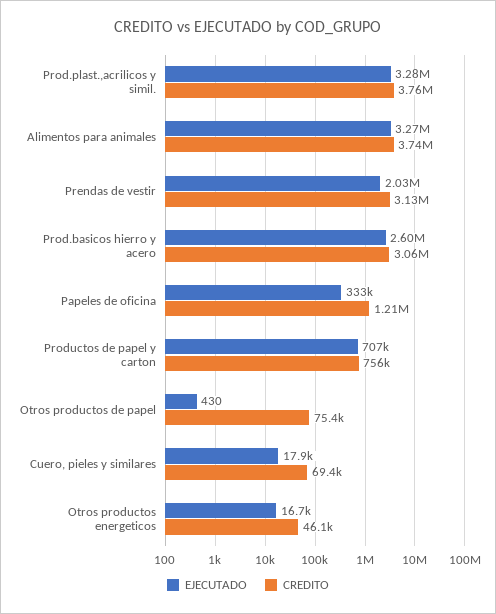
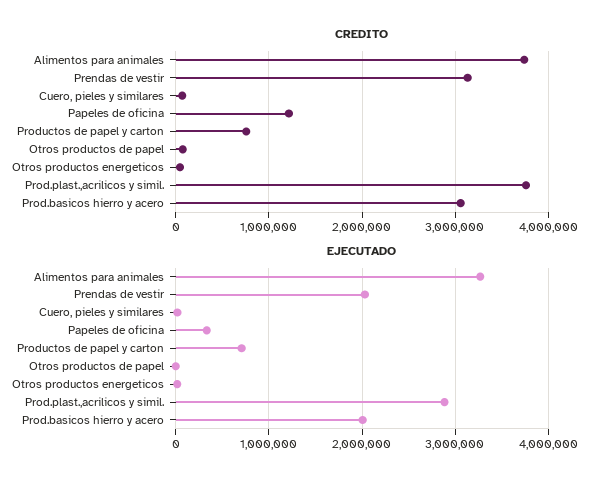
EJECUTADO, Prod.plast.,acrilicos y simil.: 3280000 -> 2900000
EJECUTADO, Prod.basicos hierro y acero: 2600000 -> 2000000

